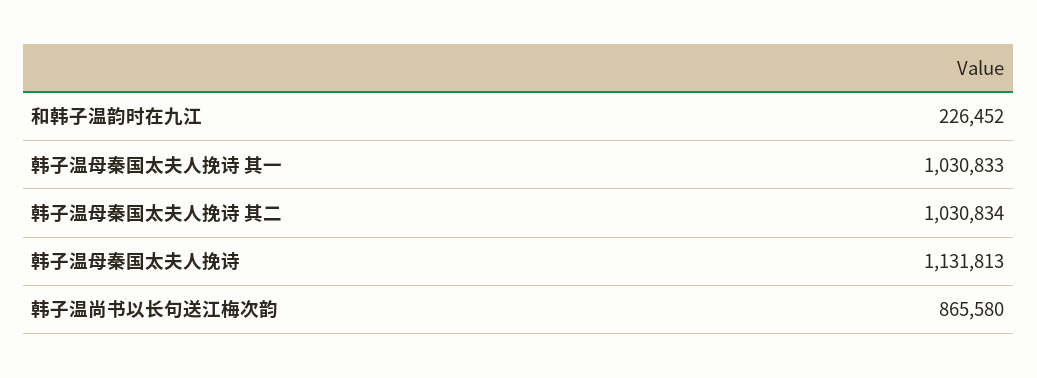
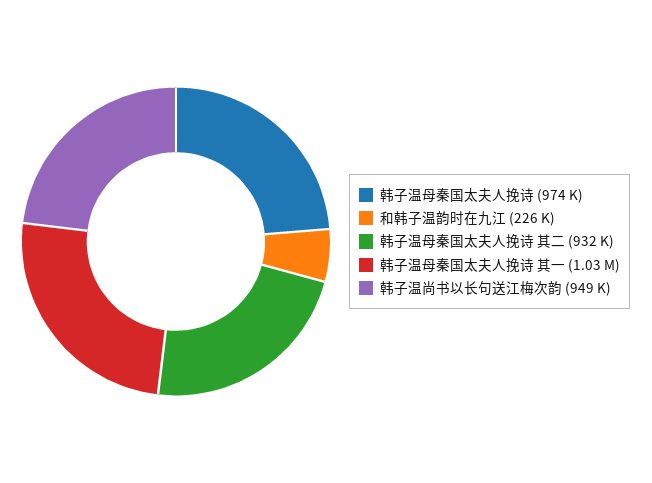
韩子温母秦国太夫人挽诗 其二: 1030834 -> 932000
韩子温母秦国太夫人挽诗: 1131813 -> 974000
韩子温尚书以长句送江梅次韵: 865580 -> 949000

